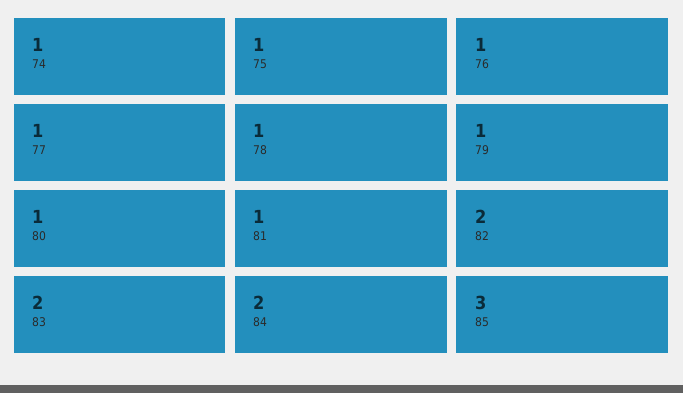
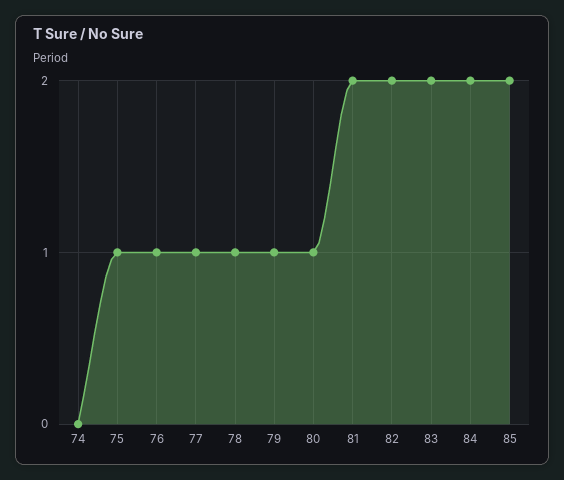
74: 1 -> 0
81: 1 -> 2
85: 3 -> 2

